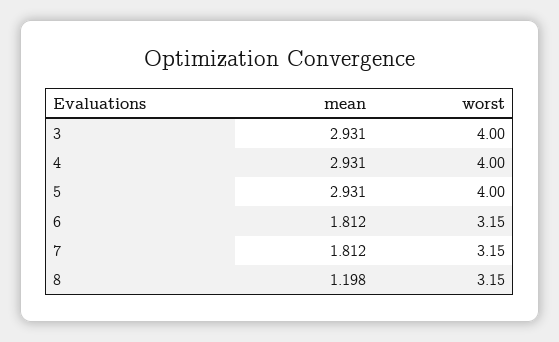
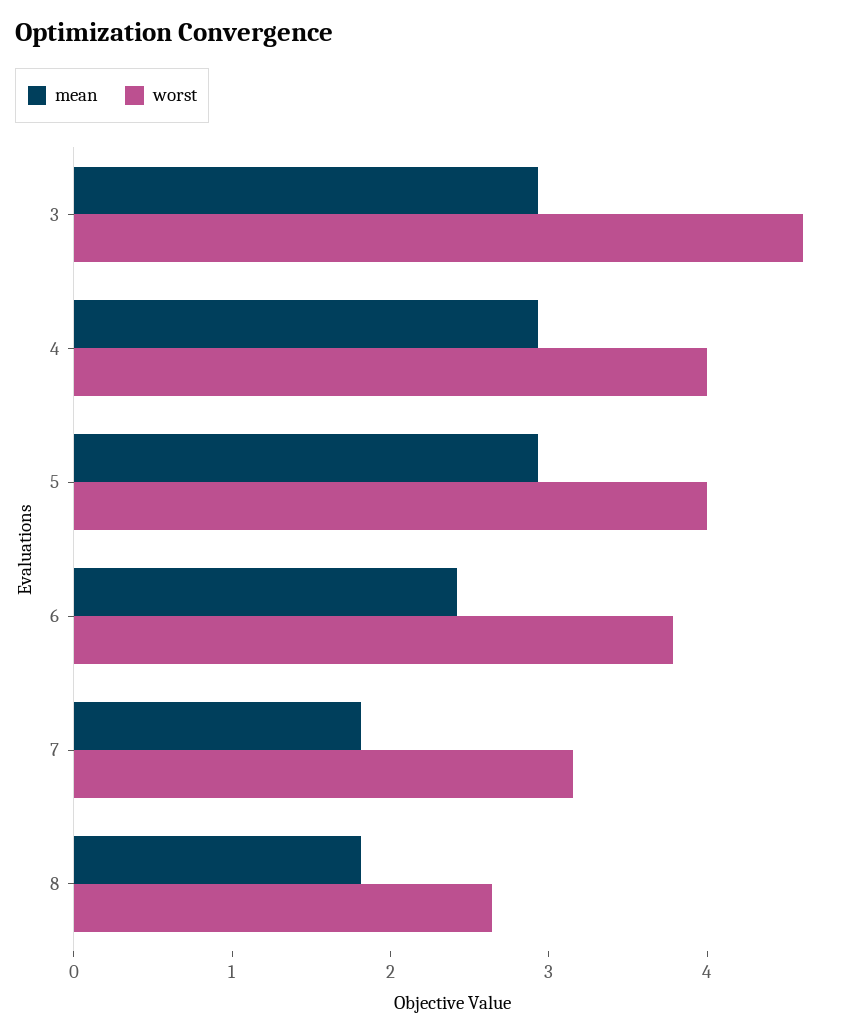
worst, 3: 4 -> 4.6
mean, 6: 1.812 -> 2.4
worst, 6: 3.15 -> 3.8
mean, 8: 1.198 -> 1.8
worst, 8: 3.15 -> 2.6

